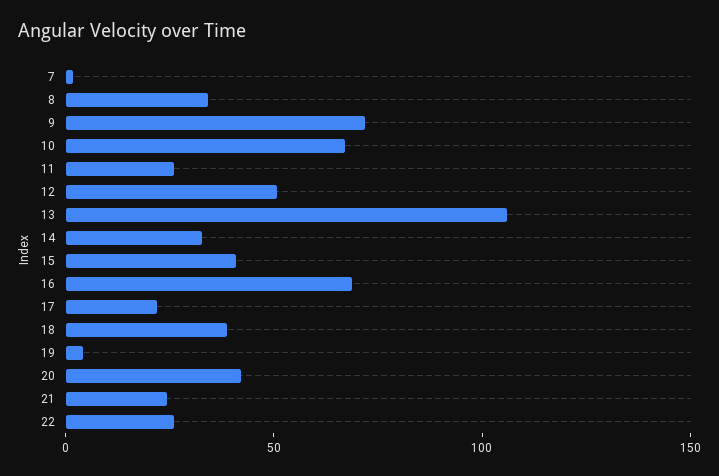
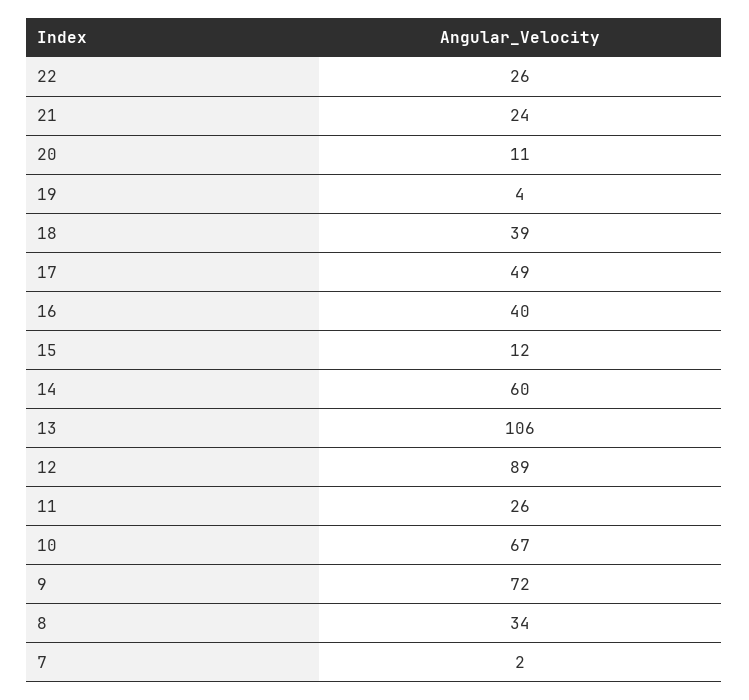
12: 50 -> 89
14: 30 -> 60
15: 40 -> 12
16: 70 -> 40
17: 20 -> 49
20: 40 -> 11

